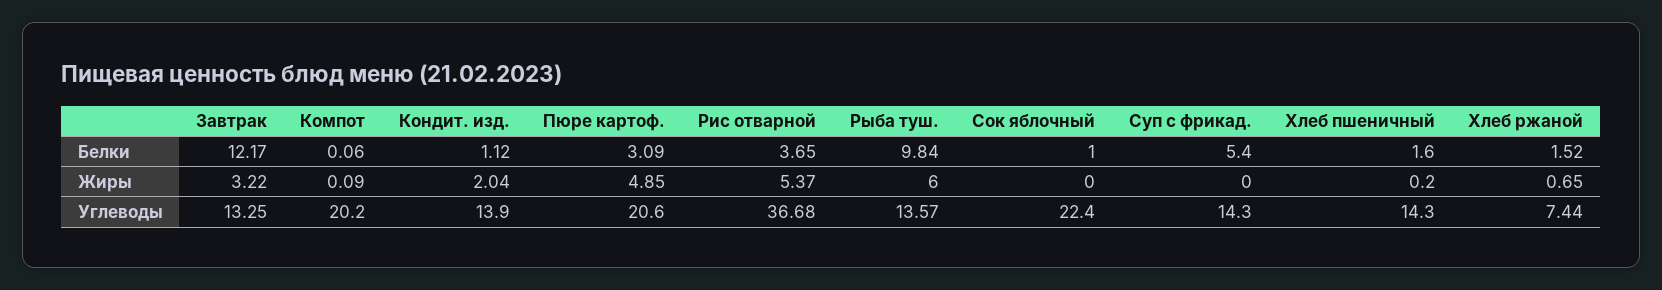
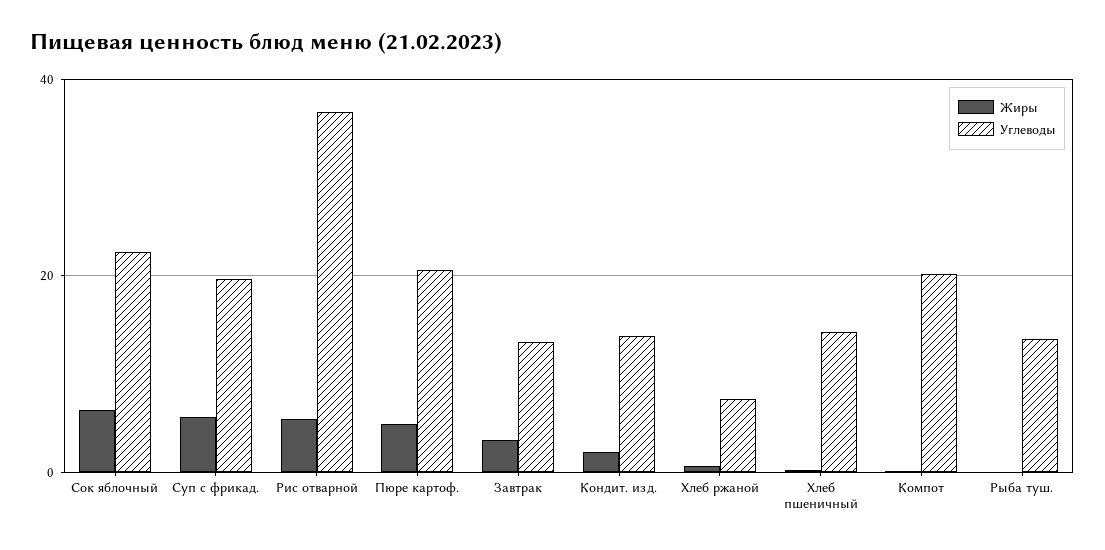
Белки, Завтрак: 12.17 -> none
Белки, Компот: 0.06 -> none
Белки, Кондит. изд.: 1.12 -> none
Белки, Пюре картоф.: 3.09 -> none
Белки, Рис отварной: 3.65 -> none
Белки, Рыба туш.: 9.84 -> none
Белки, Сок яблочный: 1 -> none
Белки, Суп с фрикад.: 5.4 -> none
Белки, Хлеб пшеничный: 1.6 -> none
Белки, Хлеб ржаной: 1.52 -> none
Жиры, Рыба туш.: 6 -> 0
Жиры, Сок яблочный: 0 -> 6
Жиры, Суп с фрикад.: 0 -> 6
Углеводы, Суп с фрикад.: 14.3 -> 20

